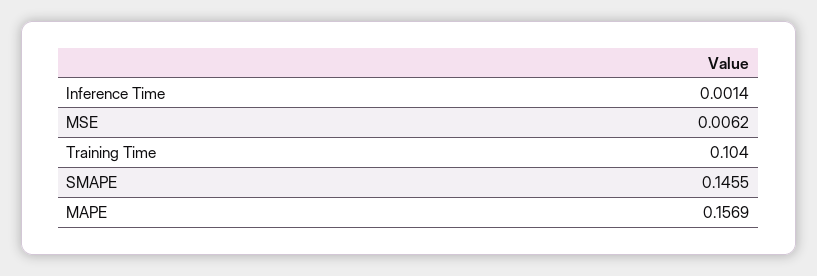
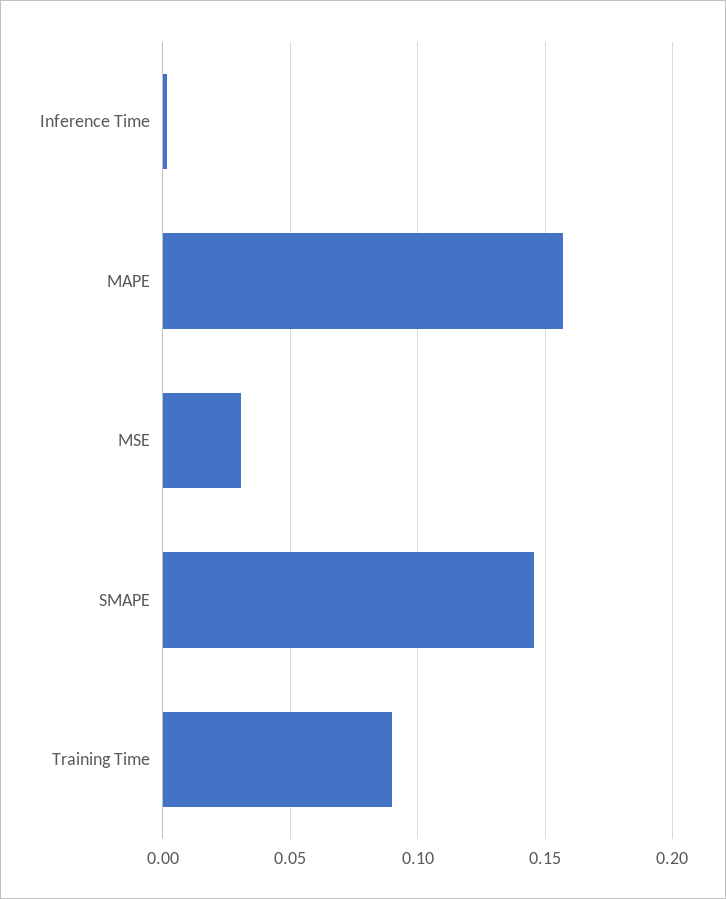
MSE: 0.0062 -> 0.03
Training Time: 0.104 -> 0.09

